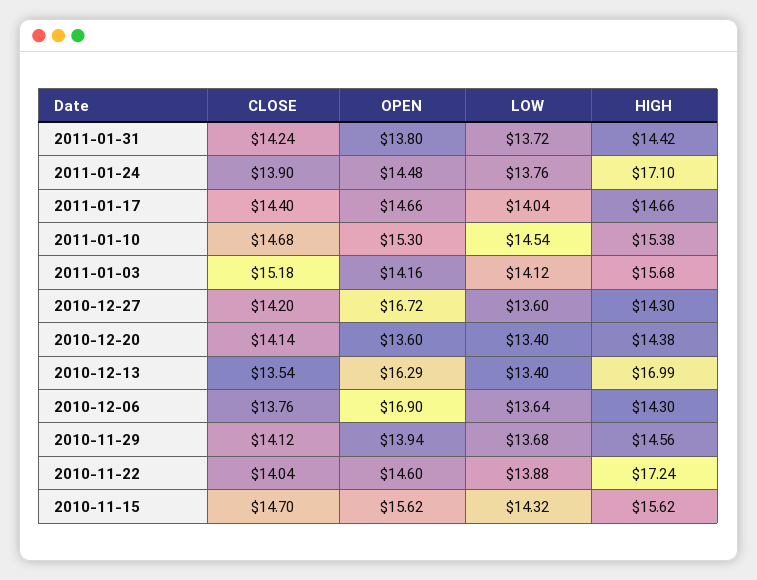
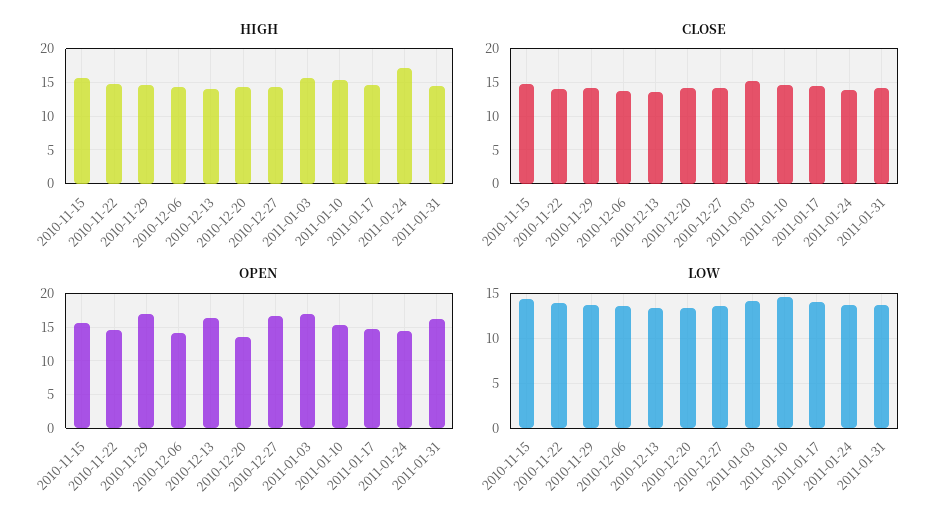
OPEN, 2011-01-31: 13.8 -> 16
OPEN, 2011-01-03: 14.16 -> 17
HIGH, 2010-12-13: 16.99 -> 14
OPEN, 2010-12-06: 16.9 -> 14
OPEN, 2010-11-29: 13.94 -> 17
HIGH, 2010-11-22: 17.24 -> 15

